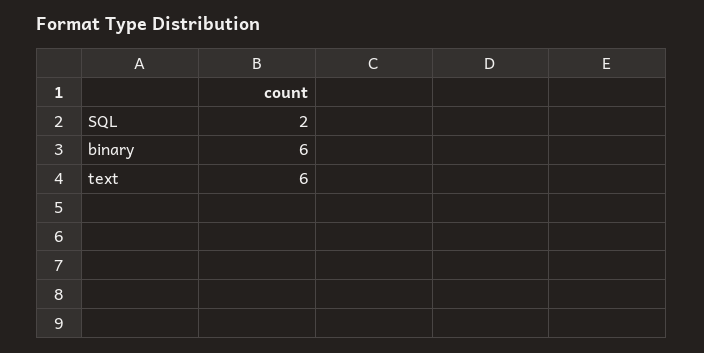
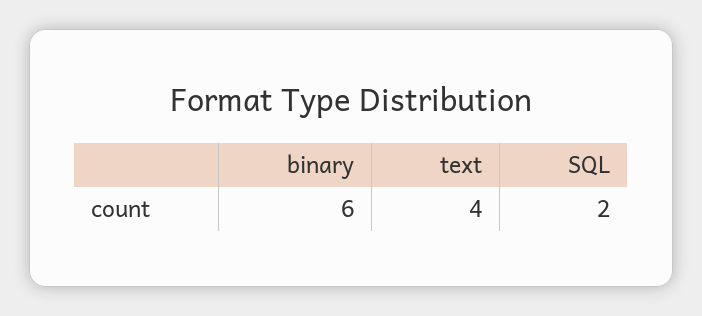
text: 6 -> 4

